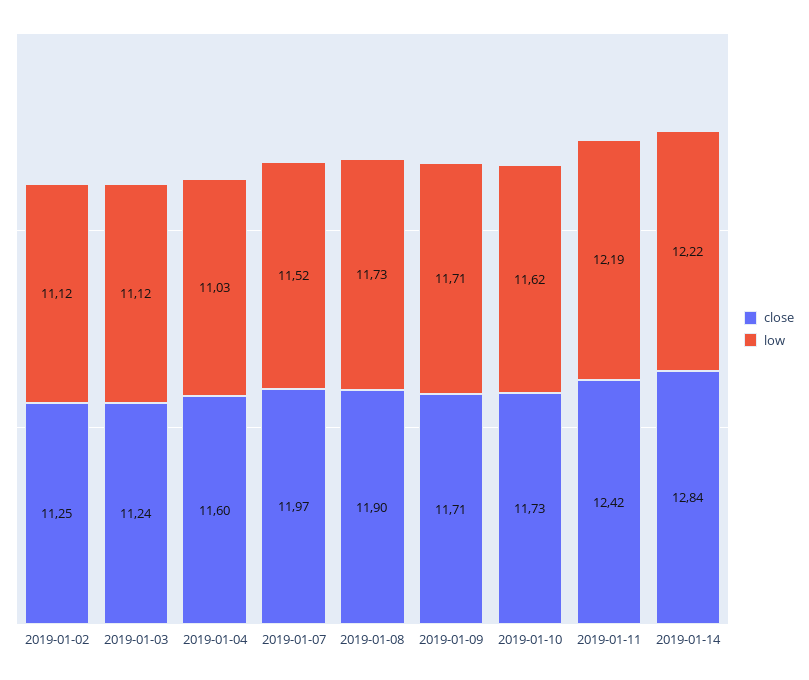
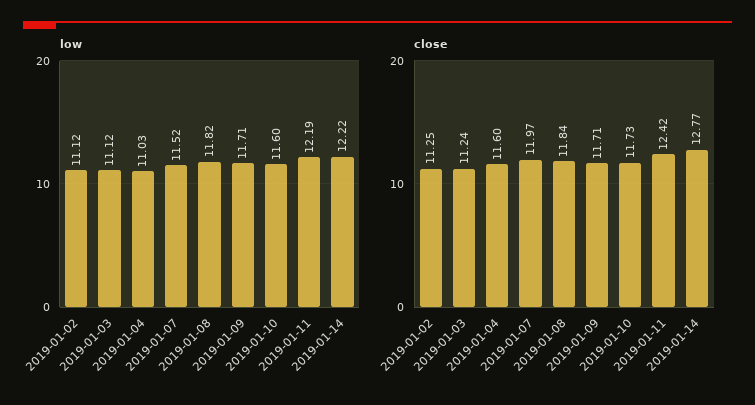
close, 2019-01-08: 11.9 -> 11.84
low, 2019-01-08: 11.73 -> 11.82
low, 2019-01-10: 11.62 -> 11.6
close, 2019-01-14: 12.84 -> 12.77

